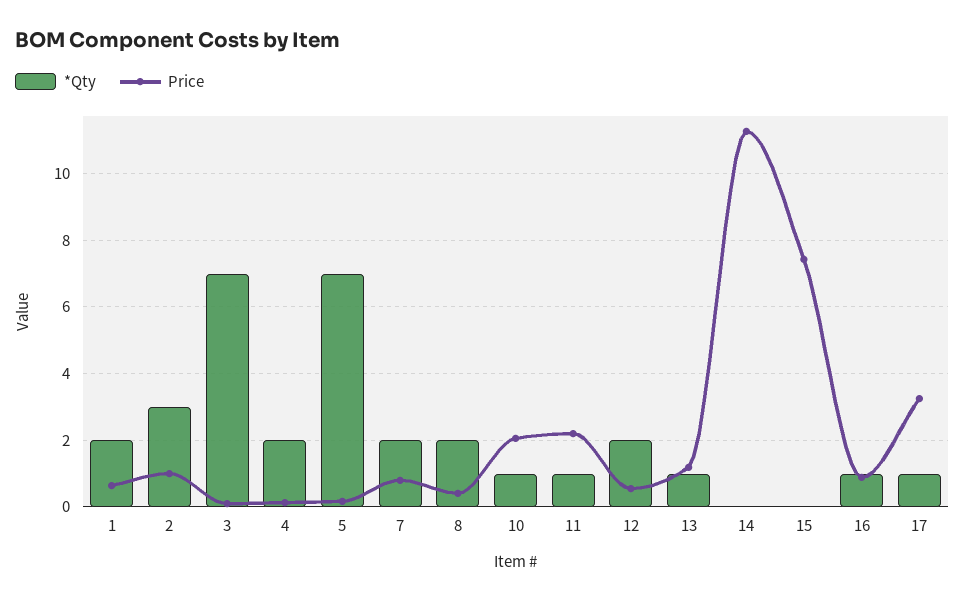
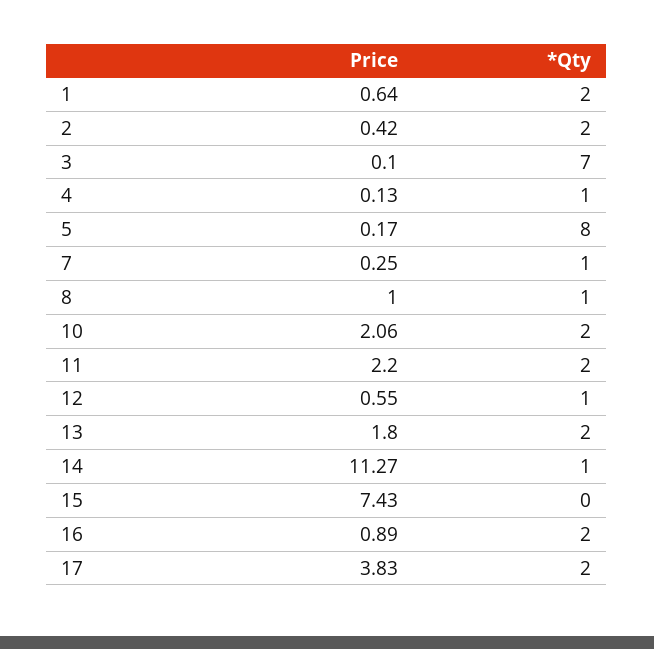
*Qty, 2: 3 -> 2
Price, 2: 1 -> 0.42
*Qty, 4: 2 -> 1
*Qty, 5: 7 -> 8
*Qty, 7: 2 -> 1
Price, 7: 0.8 -> 0.25
*Qty, 8: 2 -> 1
Price, 8: 0.4 -> 1
*Qty, 10: 1 -> 2
*Qty, 11: 1 -> 2
*Qty, 12: 2 -> 1
*Qty, 13: 1 -> 2
Price, 13: 1.2 -> 1.8
*Qty, 14: 0 -> 1
*Qty, 16: 1 -> 2
*Qty, 17: 1 -> 2
Price, 17: 3.2 -> 3.83

